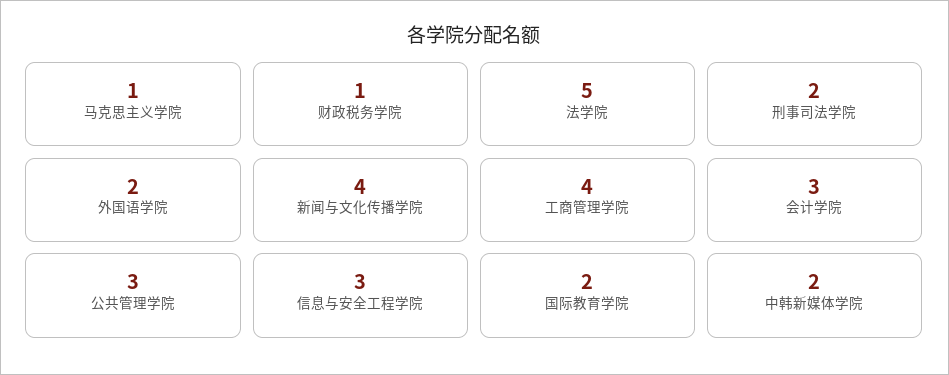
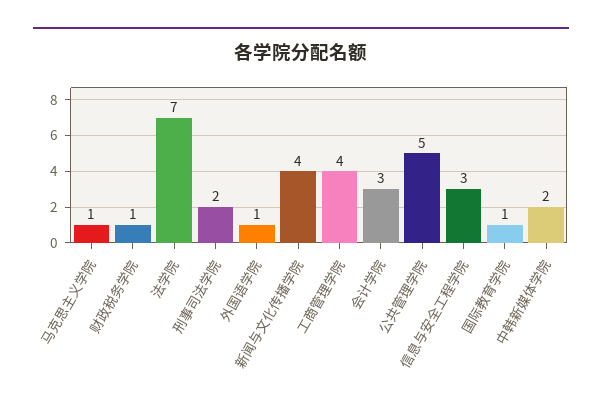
法学院: 5 -> 7
外国语学院: 2 -> 1
公共管理学院: 3 -> 5
国际教育学院: 2 -> 1

